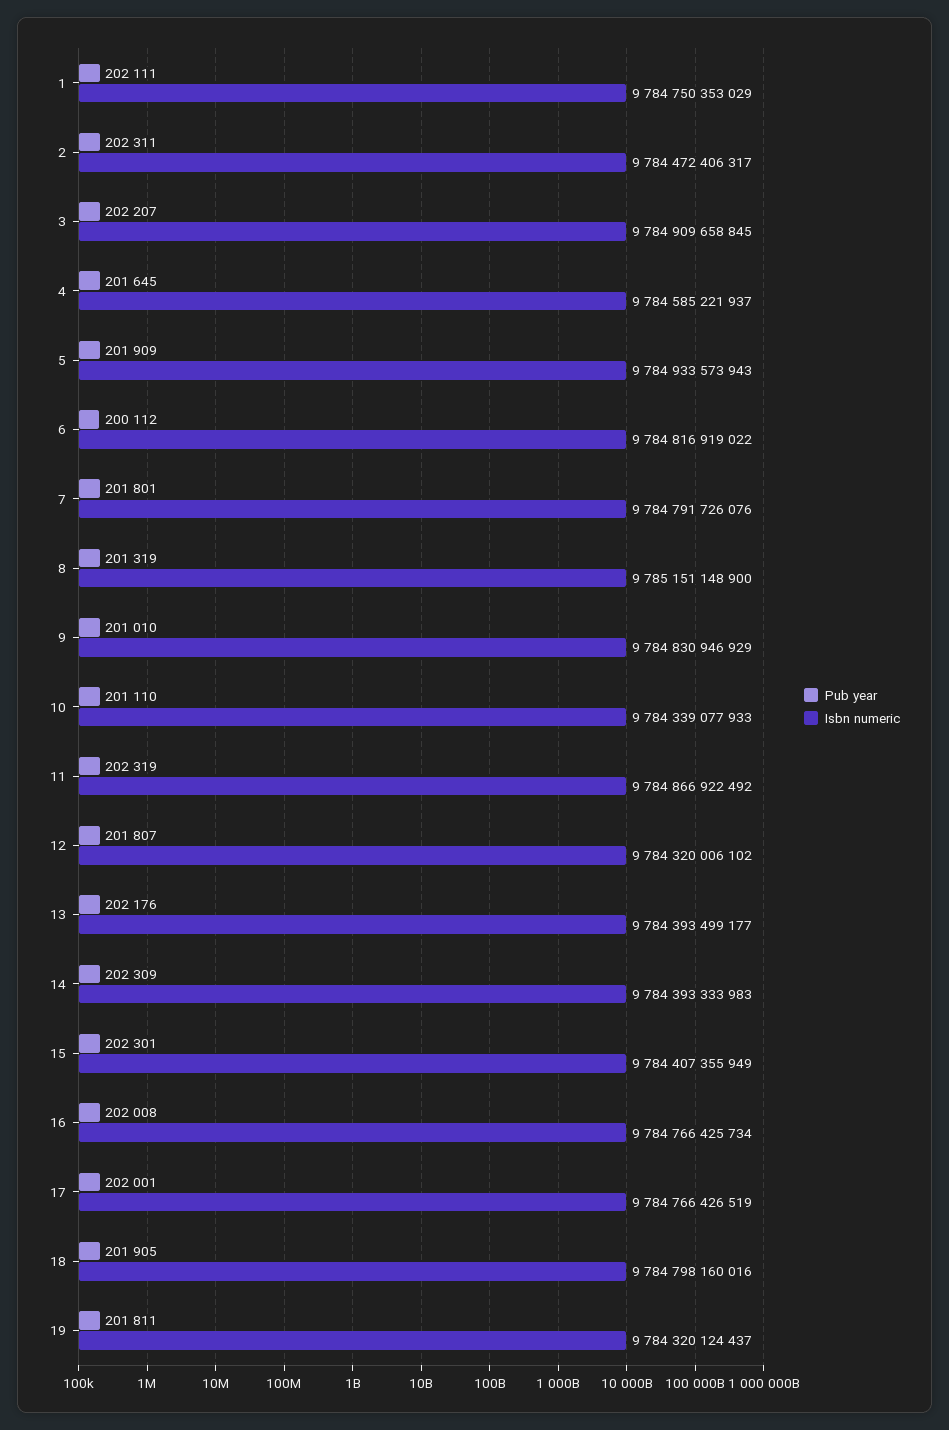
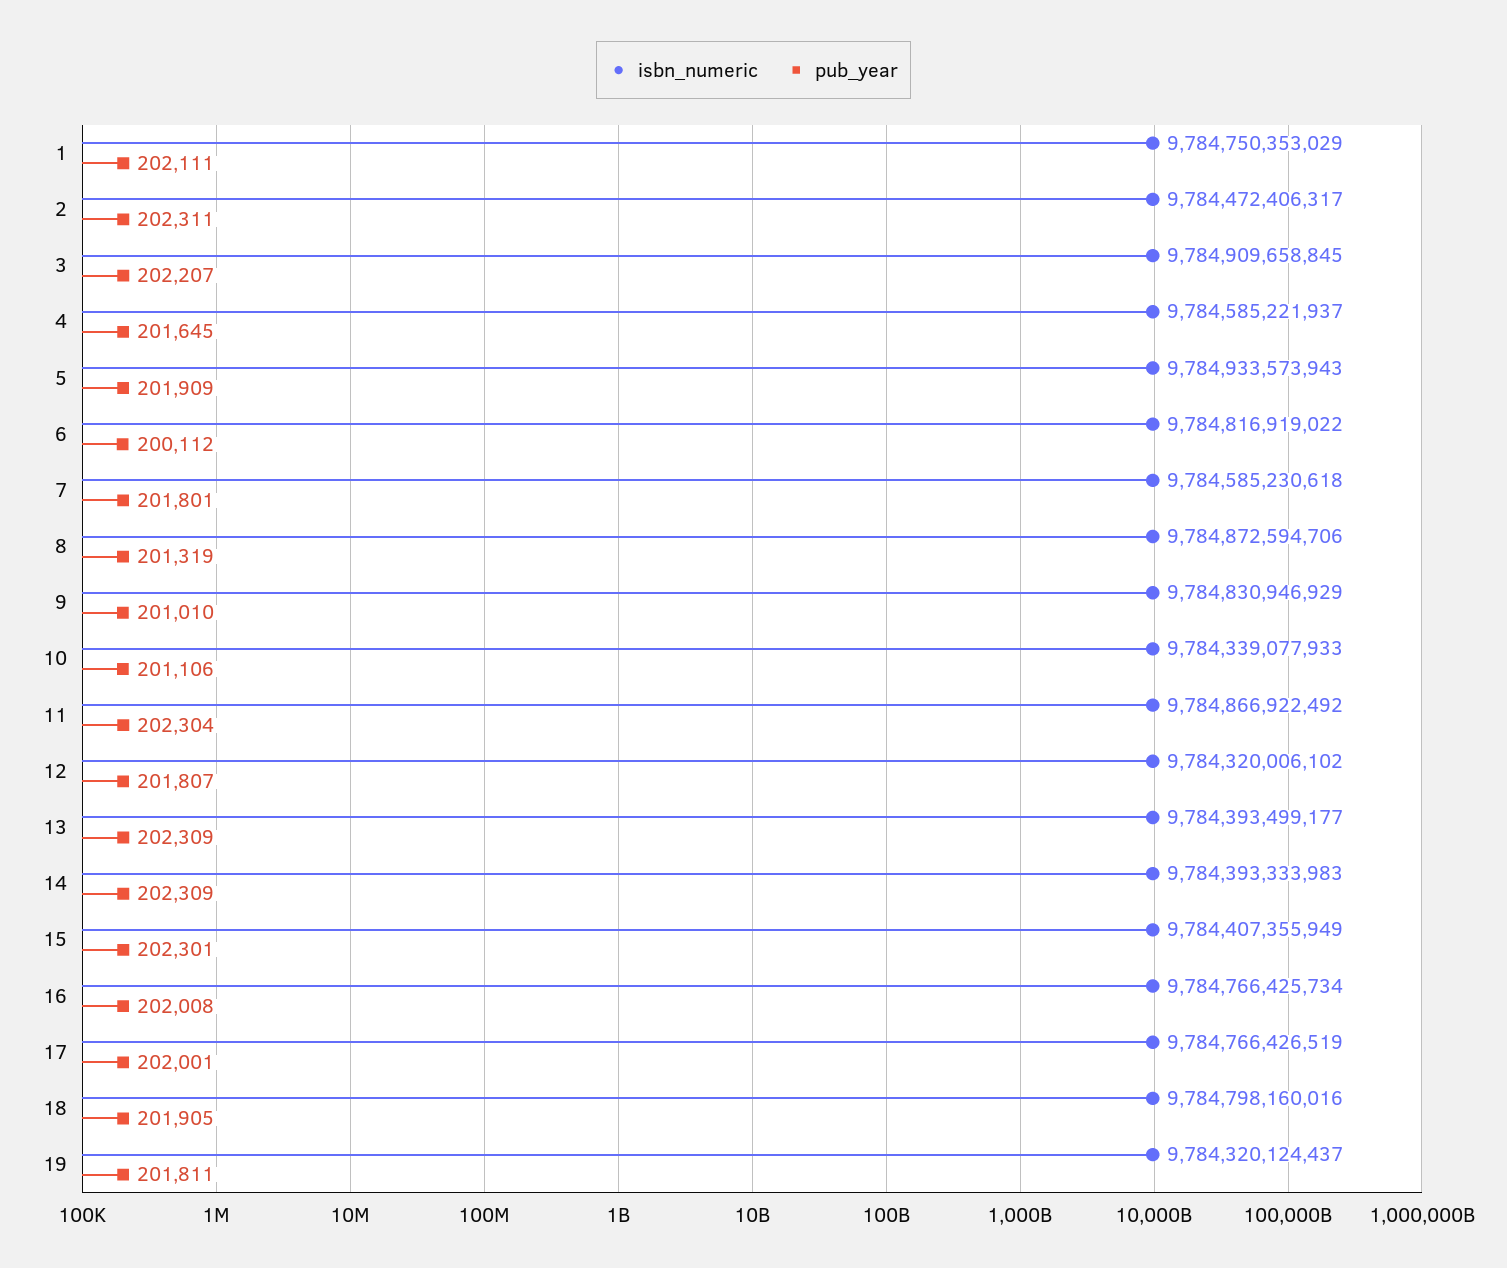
Isbn numeric, 7: 9784791726076 -> 9784585230618
Isbn numeric, 8: 9785151148900 -> 9784872594706
Pub year, 10: 201110 -> 201106
Pub year, 11: 202319 -> 202304
Pub year, 13: 202176 -> 202309

